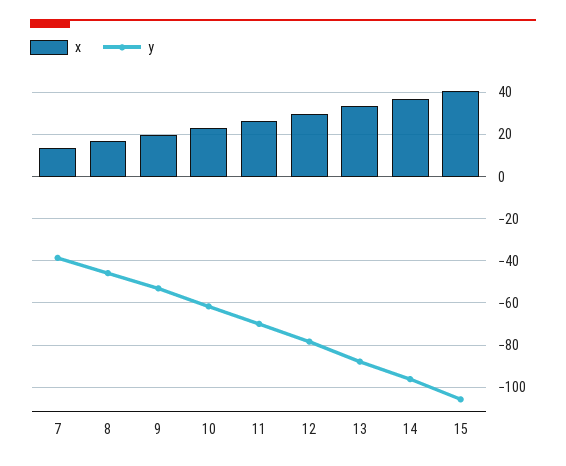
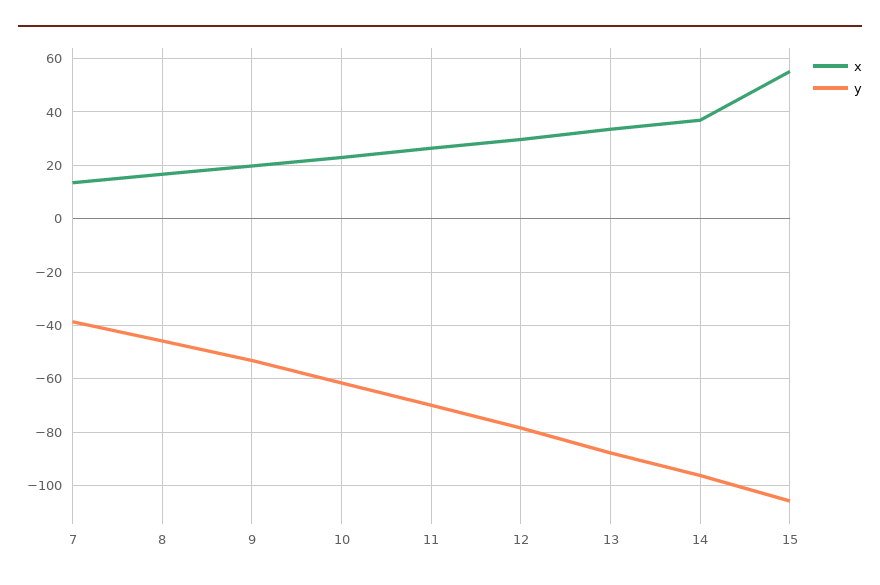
x, 15: 40 -> 55

